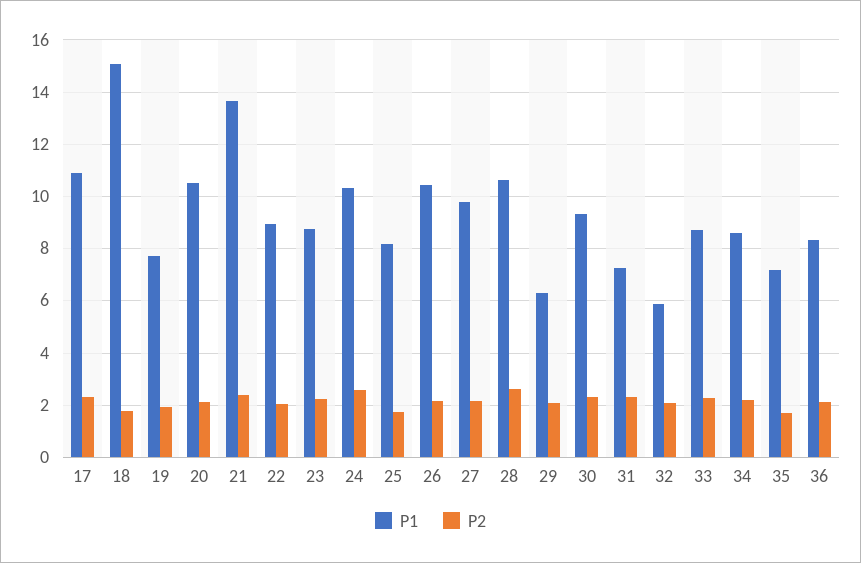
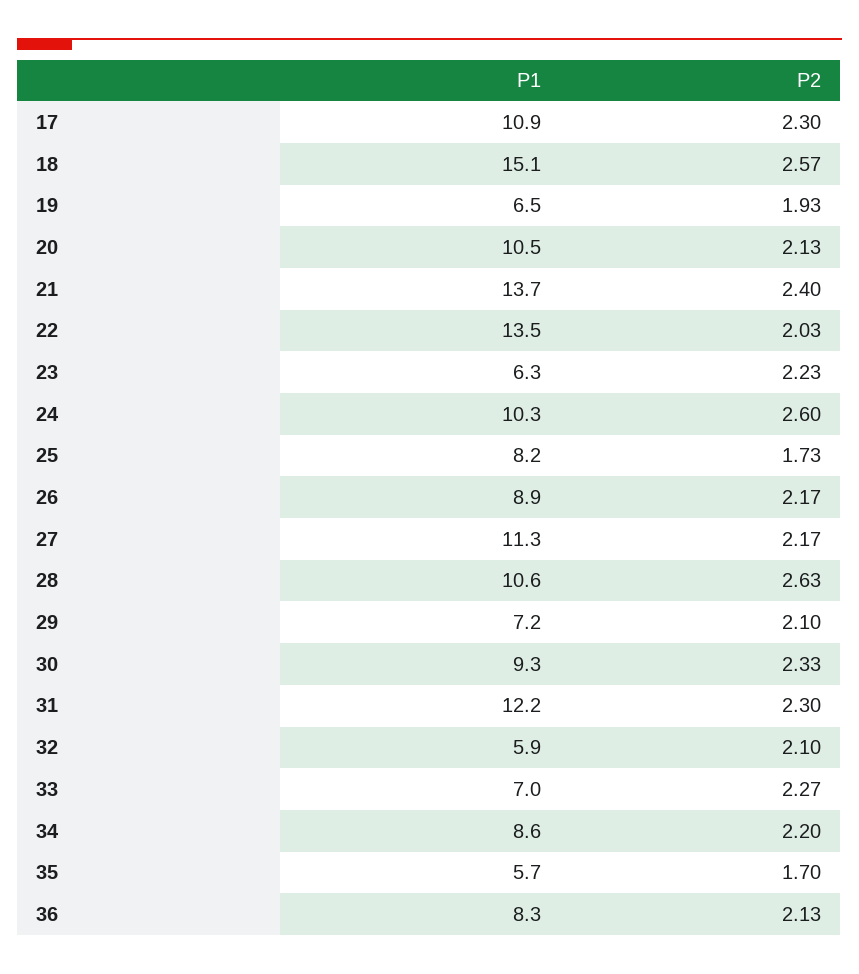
P2, 18: 1.75 -> 2.57
P1, 19: 7.75 -> 6.5
P1, 22: 9 -> 13.5
P1, 23: 8.75 -> 6.3
P1, 26: 10.5 -> 8.9
P1, 27: 9.75 -> 11.3
P1, 29: 6.25 -> 7.2
P1, 31: 7.25 -> 12.2
P1, 33: 8.75 -> 7
P1, 35: 7.25 -> 5.7

